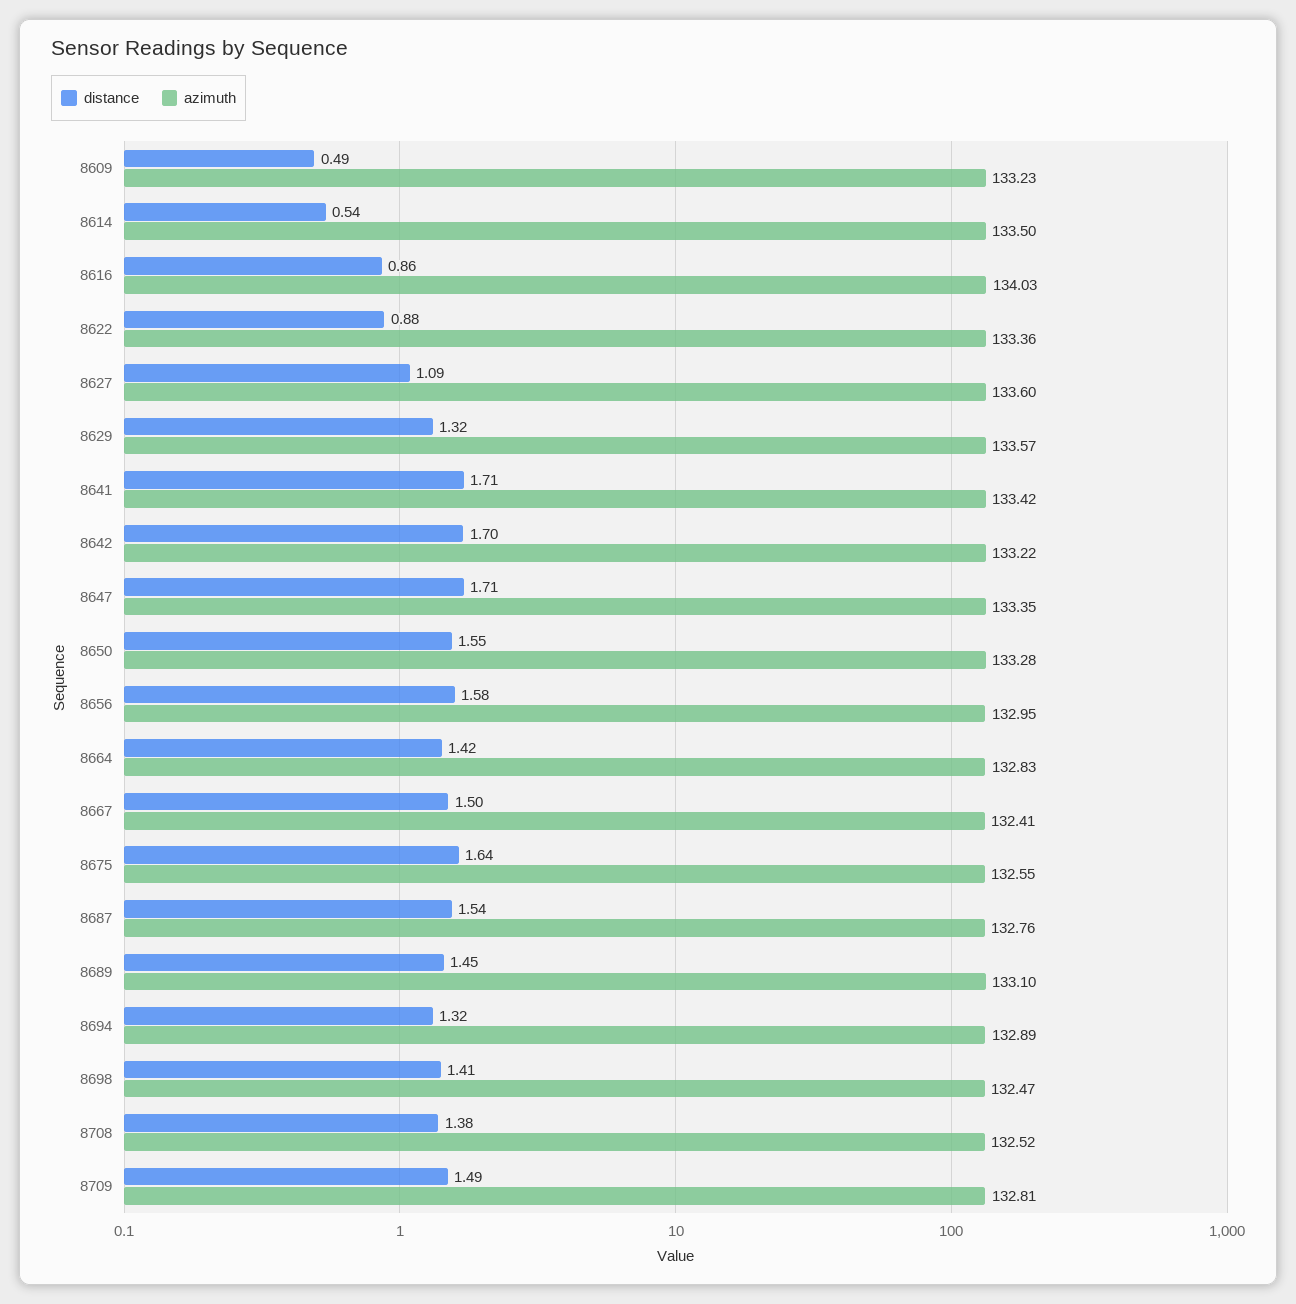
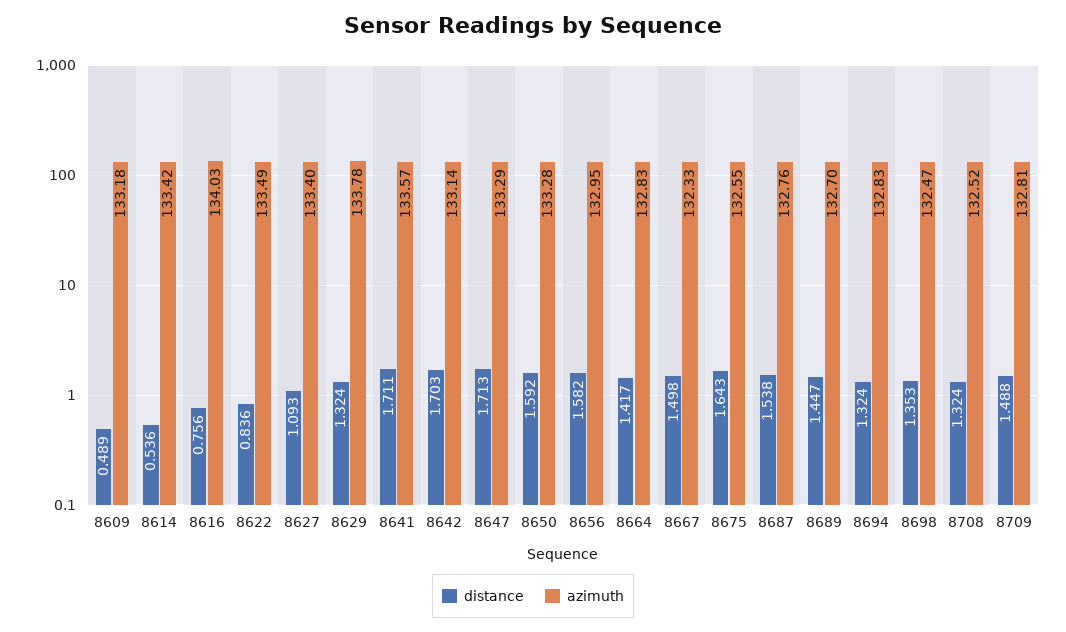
azimuth, 8609: 133.23 -> 133.18
azimuth, 8614: 133.5 -> 133.42
distance, 8616: 0.86 -> 0.756
distance, 8622: 0.88 -> 0.836
azimuth, 8622: 133.36 -> 133.49
azimuth, 8627: 133.6 -> 133.4
azimuth, 8629: 133.57 -> 133.78
azimuth, 8641: 133.42 -> 133.57
azimuth, 8642: 133.22 -> 133.14
azimuth, 8647: 133.35 -> 133.29
distance, 8650: 1.55 -> 1.592
azimuth, 8667: 132.41 -> 132.33
azimuth, 8689: 133.1 -> 132.7
azimuth, 8694: 132.89 -> 132.83
distance, 8698: 1.41 -> 1.353
distance, 8708: 1.38 -> 1.324

